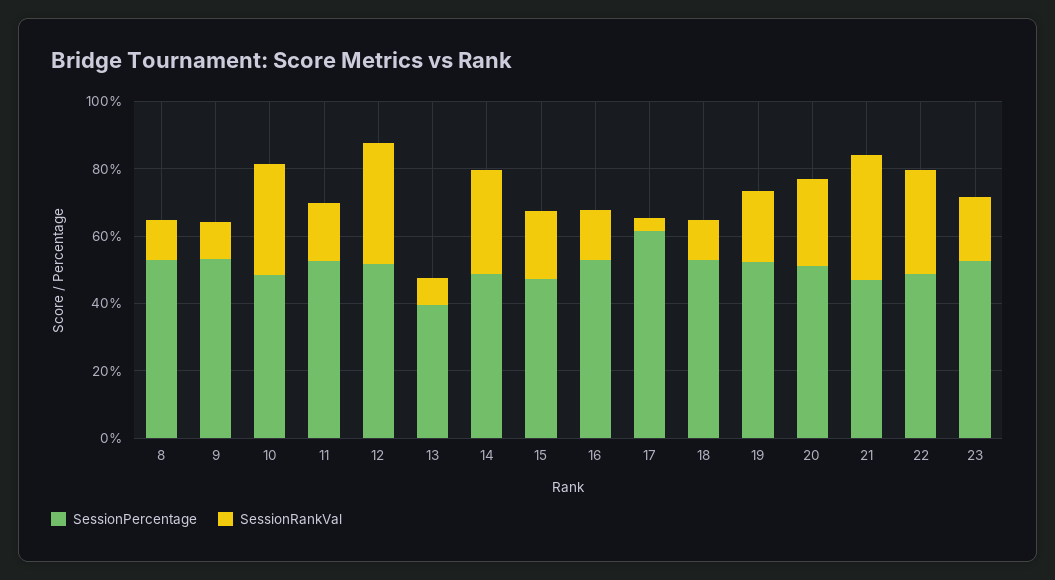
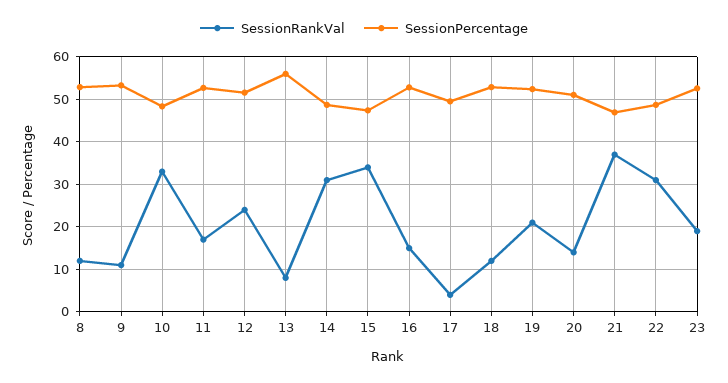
SessionRankVal, 12: 35 -> 24
SessionPercentage, 13: 40 -> 56
SessionRankVal, 15: 20 -> 34
SessionPercentage, 17: 60 -> 50
SessionRankVal, 20: 25 -> 14

